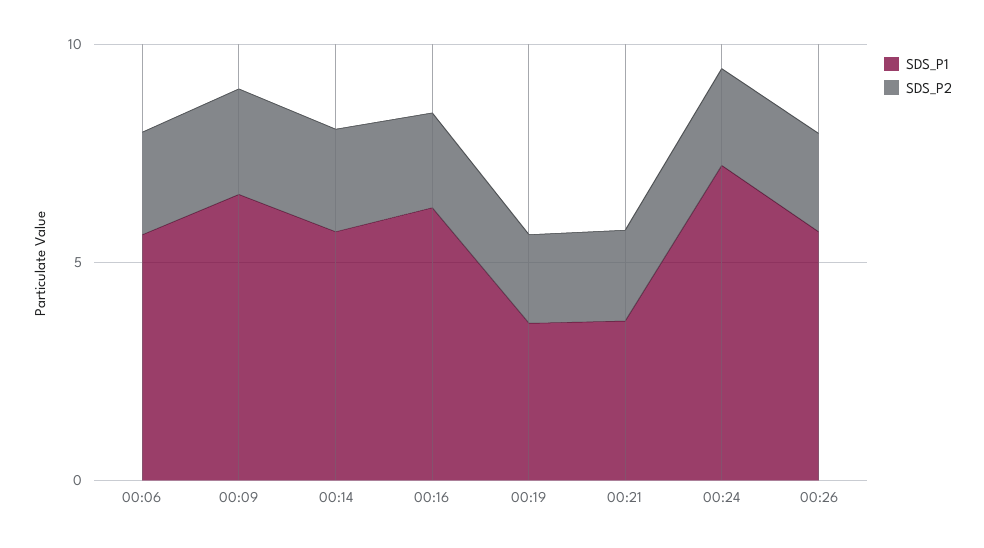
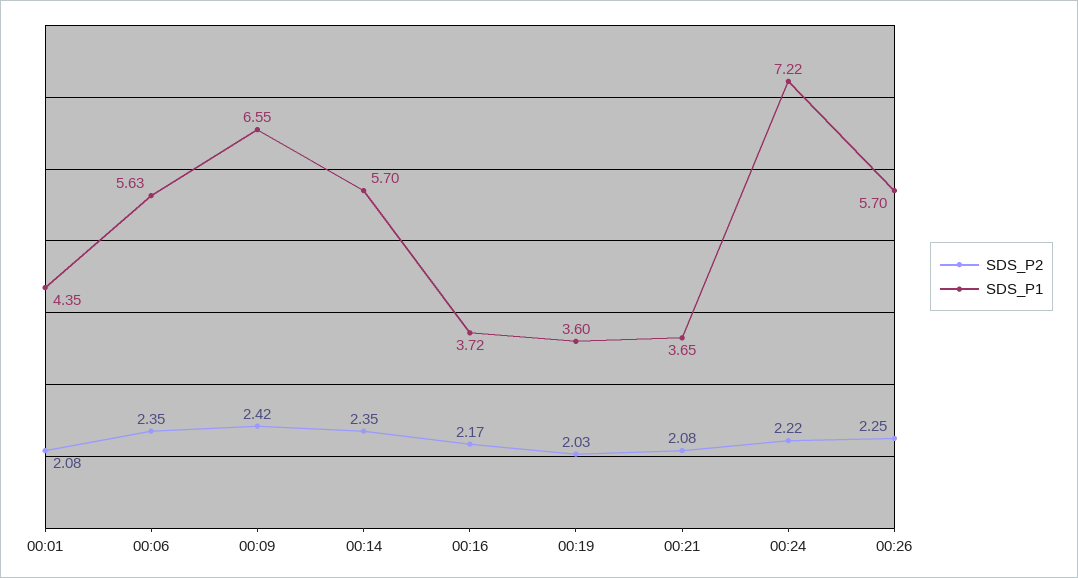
SDS_P1, 00:16: 6 -> 3.72
SDS_P2, 00:01: none -> 2.08
SDS_P1, 00:01: none -> 4.35

